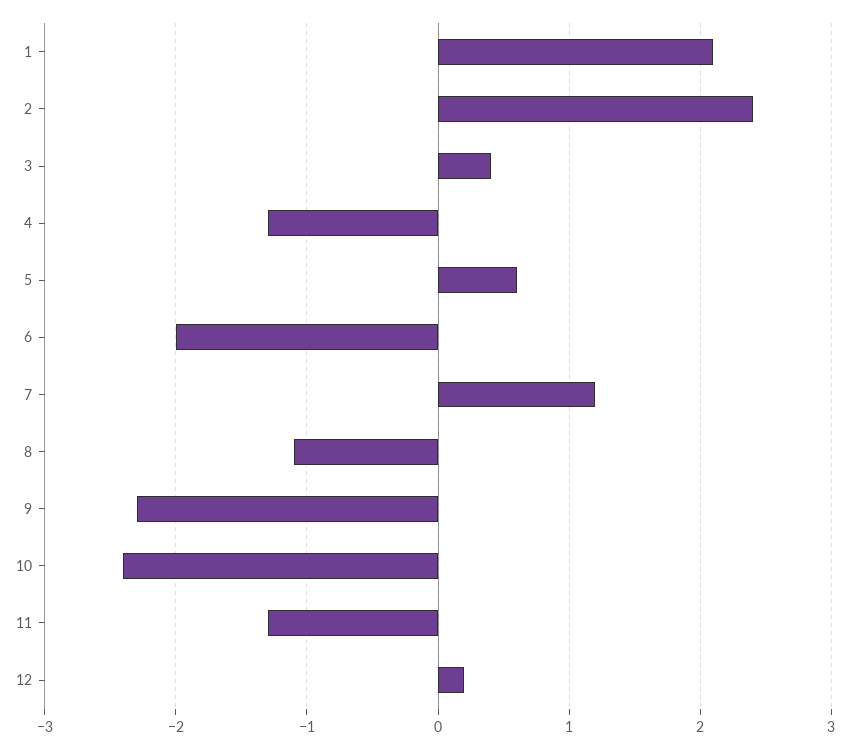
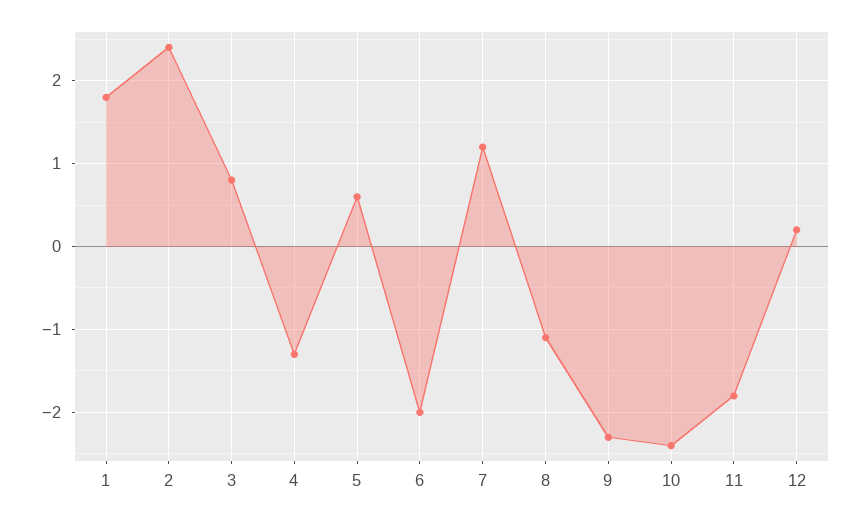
1: 2.1 -> 1.8
3: 0.4 -> 0.8
11: -1.3 -> -1.8

